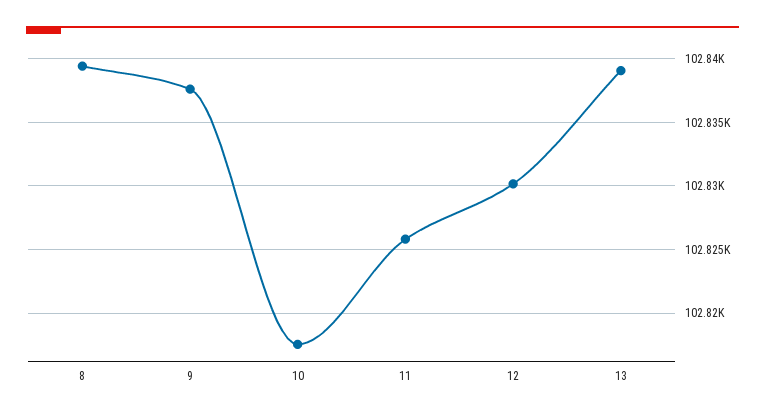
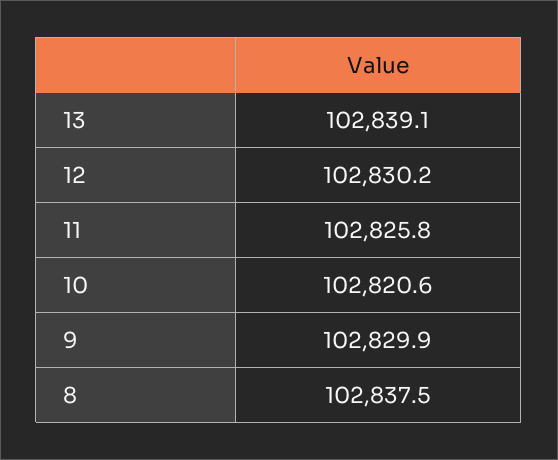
8: 102839.5 -> 102837.5
9: 102837.5 -> 102829.9
10: 102817.5 -> 102820.6

